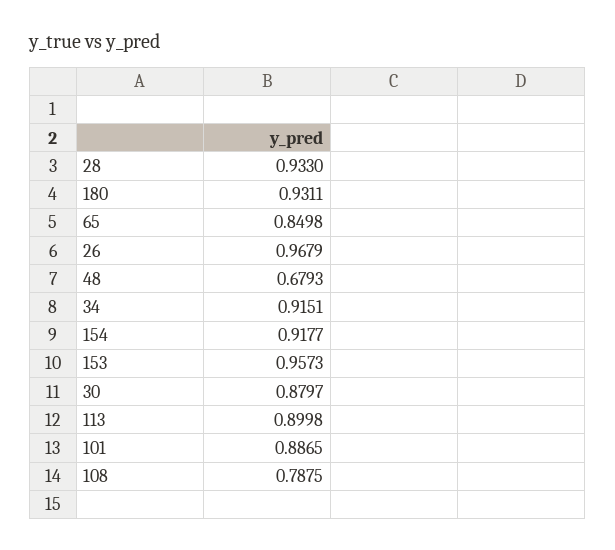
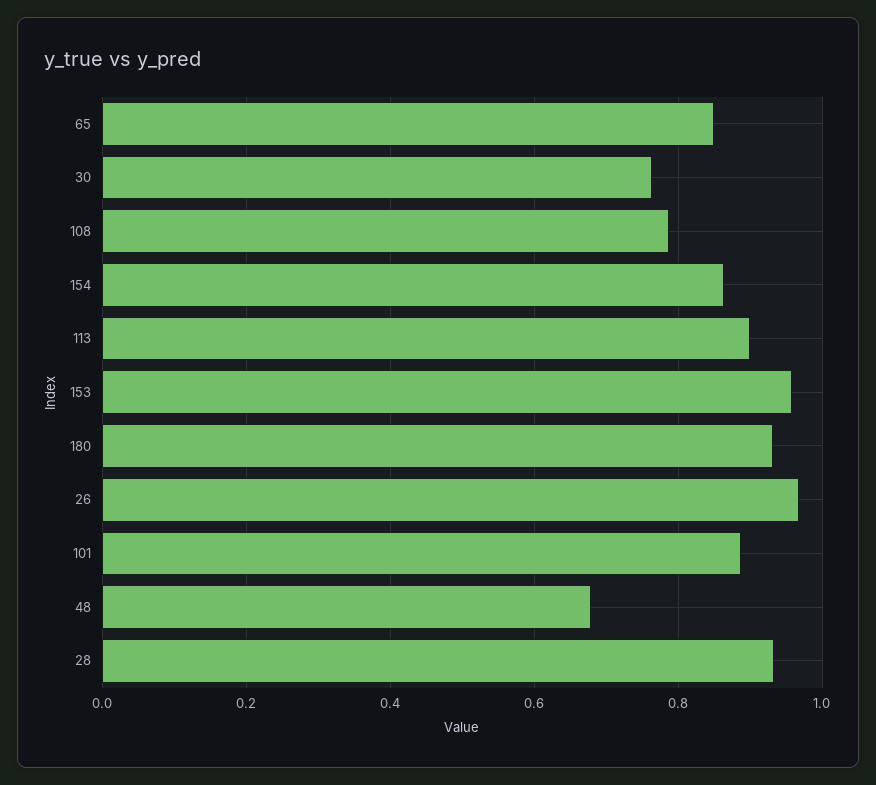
34: 0.9151 -> none
154: 0.9177 -> 0.86
30: 0.8797 -> 0.76

